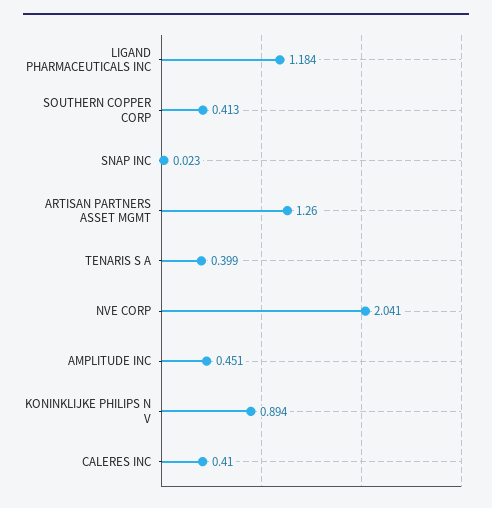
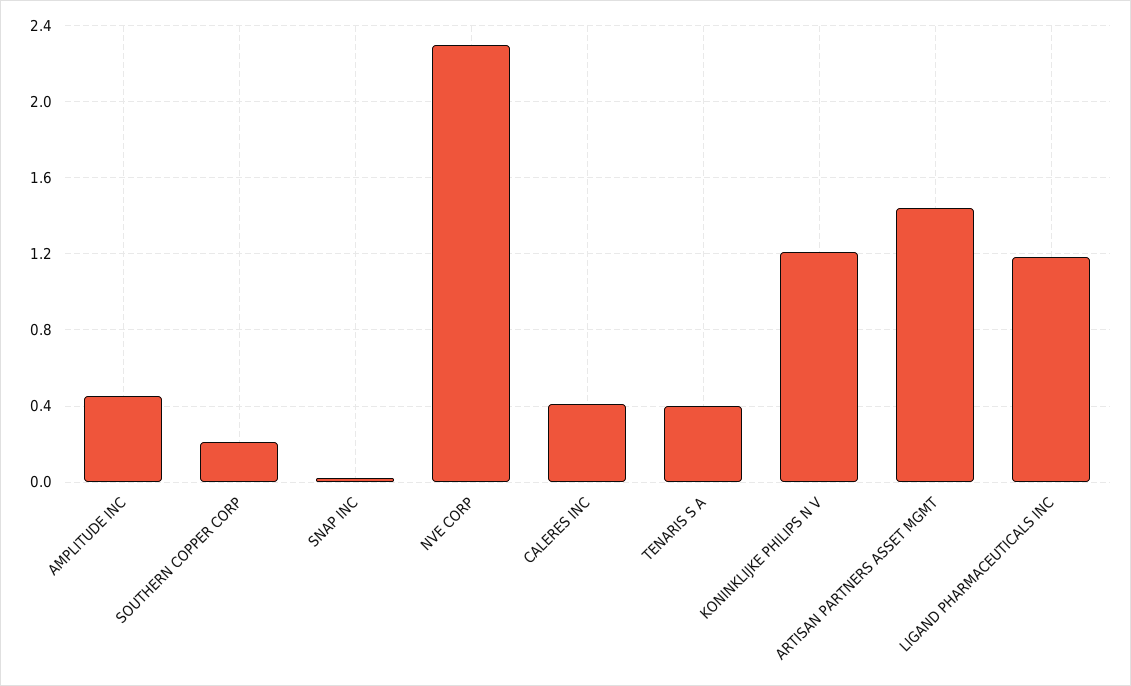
SOUTHERN COPPER CORP: 0.413 -> 0.2
ARTISAN PARTNERS ASSET MGMT: 1.26 -> 1.45
NVE CORP: 2.041 -> 2.3
KONINKLIJKE PHILIPS N V: 0.894 -> 1.2

